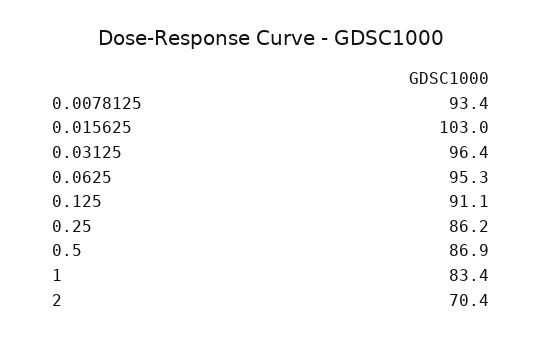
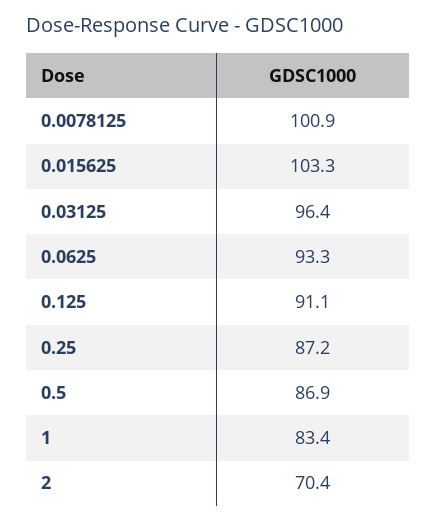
0.0078125: 93.4 -> 100.9
0.015625: 103 -> 103.3
0.0625: 95.3 -> 93.3
0.25: 86.2 -> 87.2

